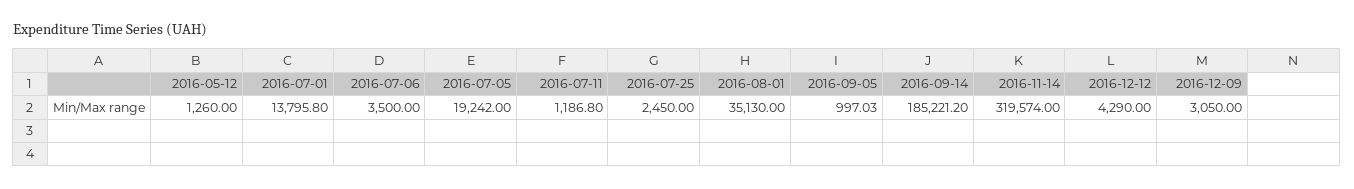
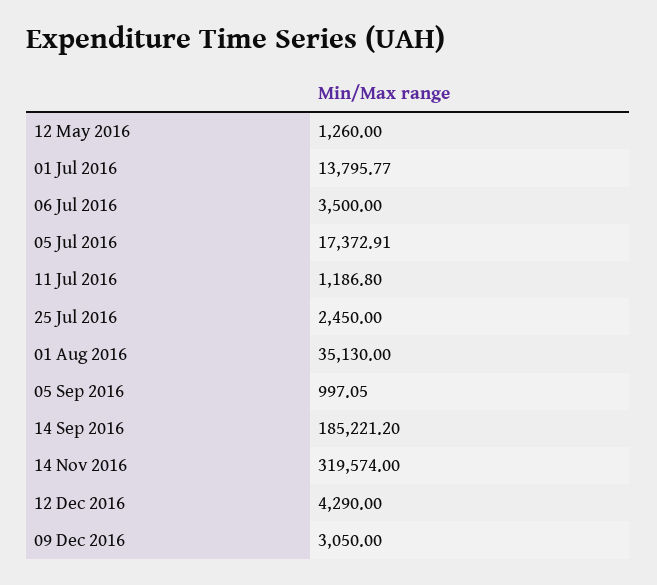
2016-07-01: 13795.8 -> 13795.77
2016-07-05: 19242 -> 17372.91
2016-09-05: 997.03 -> 997.05

